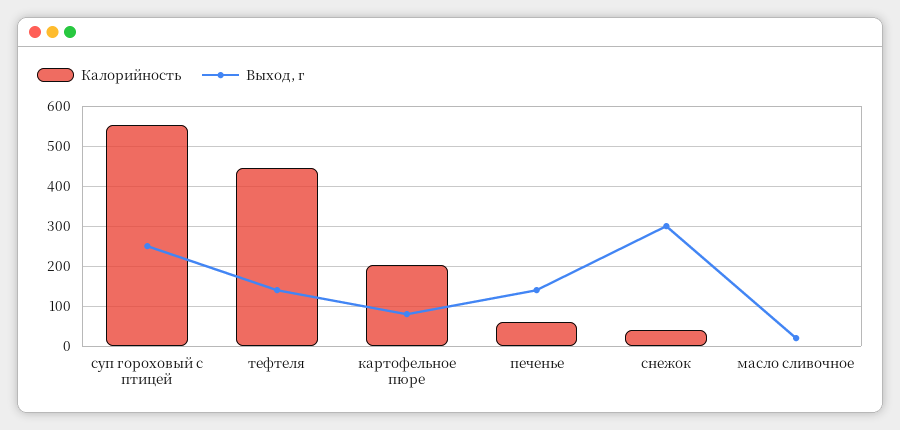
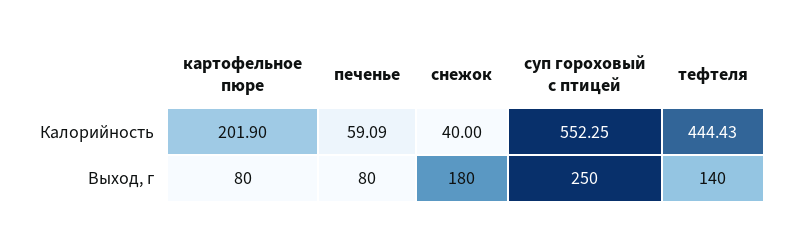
Выход, г, печенье: 140 -> 80
Выход, г, снежок: 300 -> 180
Калорийность, масло сливочное: 0 -> none
Выход, г, масло сливочное: 20 -> none

